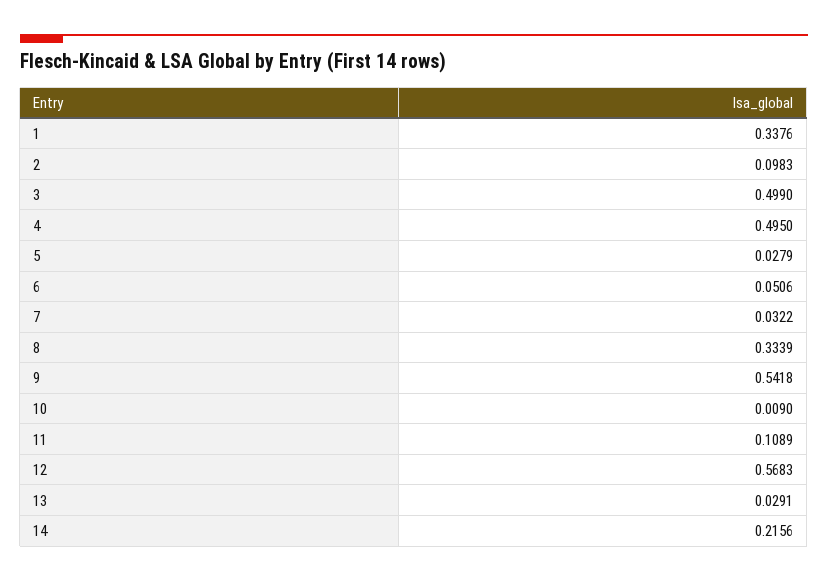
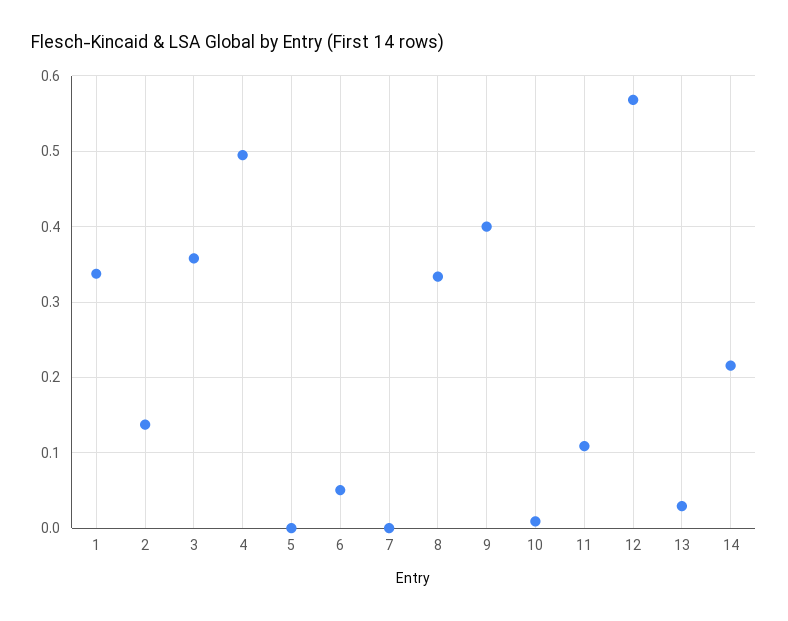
2: 0.0983 -> 0.14
3: 0.499 -> 0.36
5: 0.0279 -> 0
7: 0.0322 -> 0
9: 0.5418 -> 0.4

